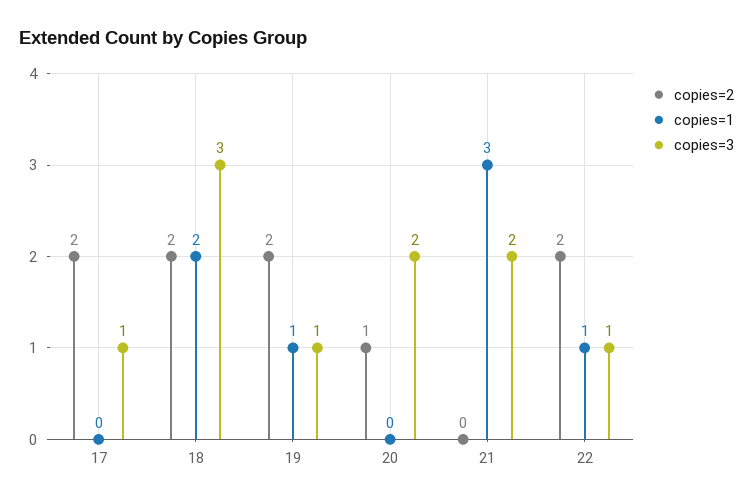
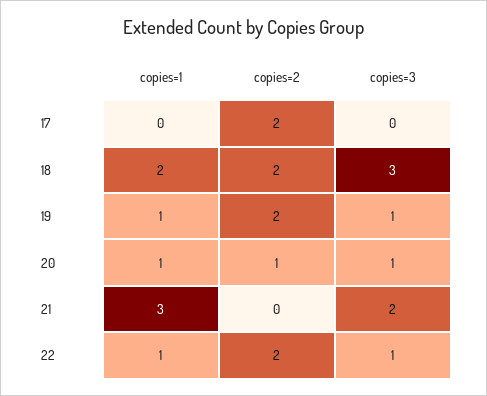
copies=3, 17: 1 -> 0
copies=1, 20: 0 -> 1
copies=3, 20: 2 -> 1

